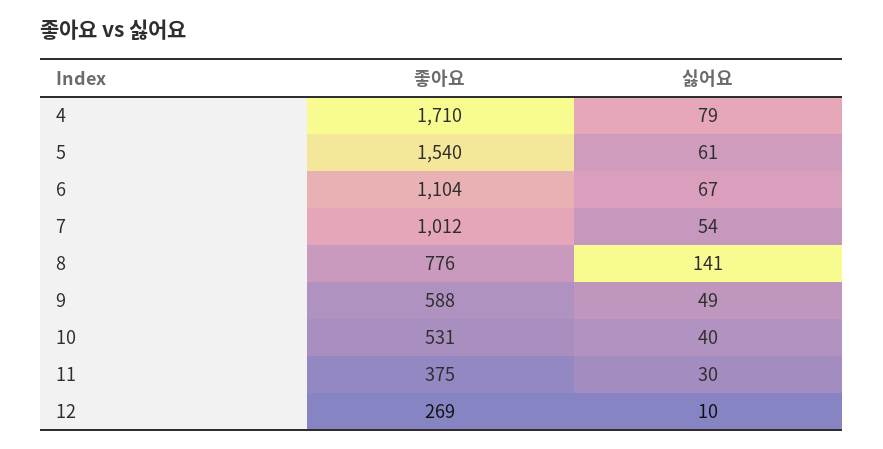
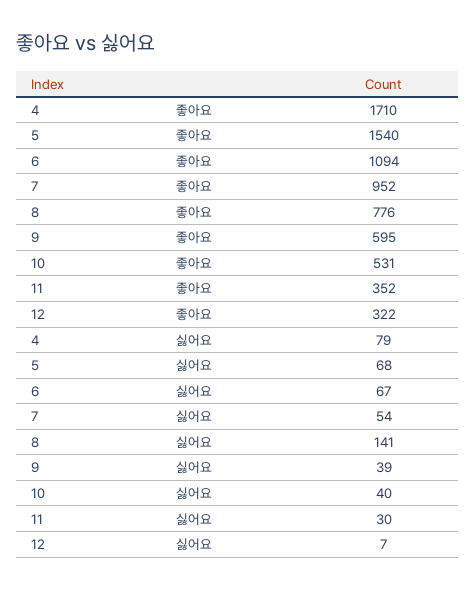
싫어요, 5: 61 -> 68
좋아요, 6: 1104 -> 1094
좋아요, 7: 1012 -> 952
좋아요, 9: 588 -> 595
싫어요, 9: 49 -> 39
좋아요, 11: 375 -> 352
좋아요, 12: 269 -> 322
싫어요, 12: 10 -> 7

